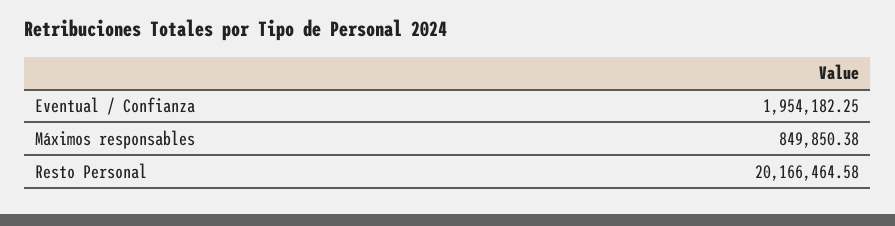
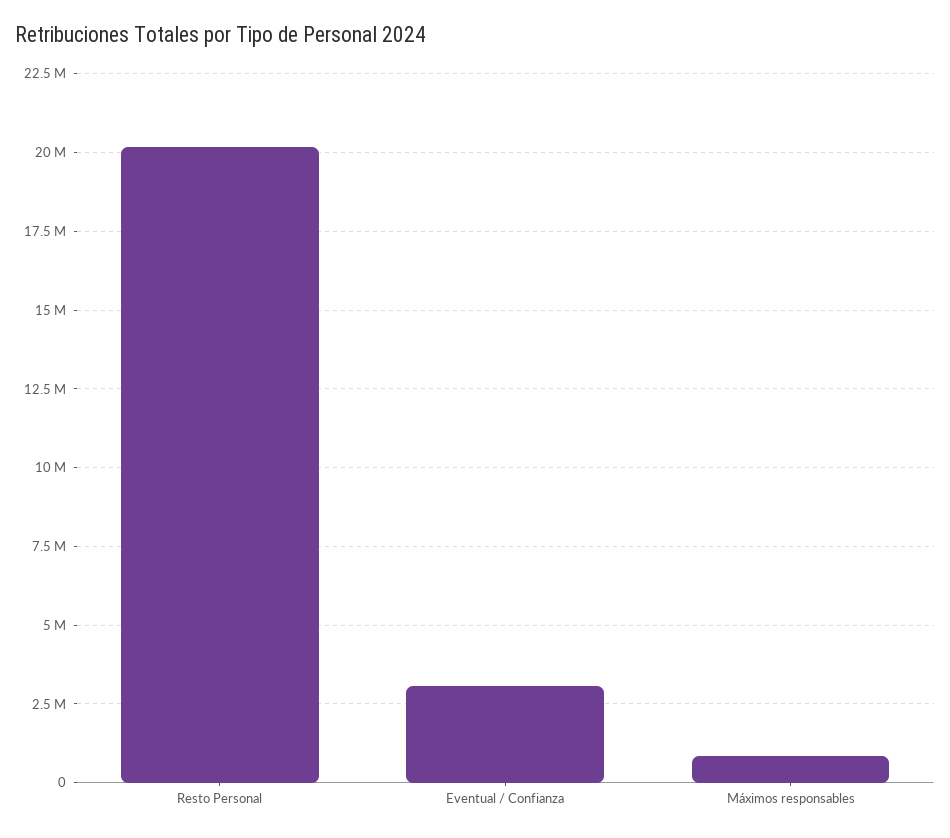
Eventual / Confianza: 1954182.25 -> 3000000

